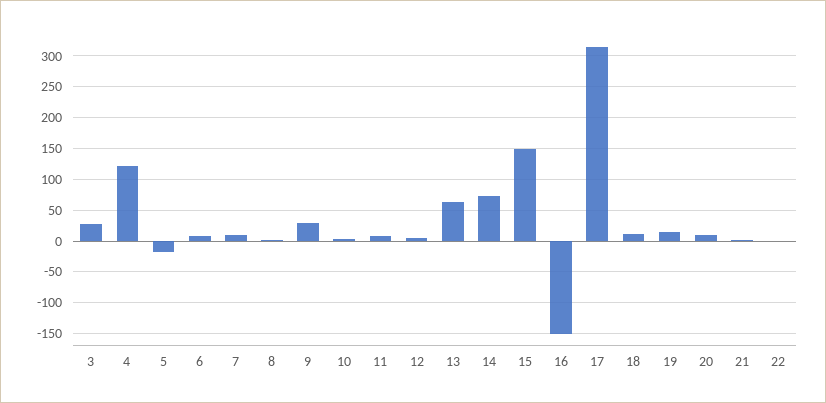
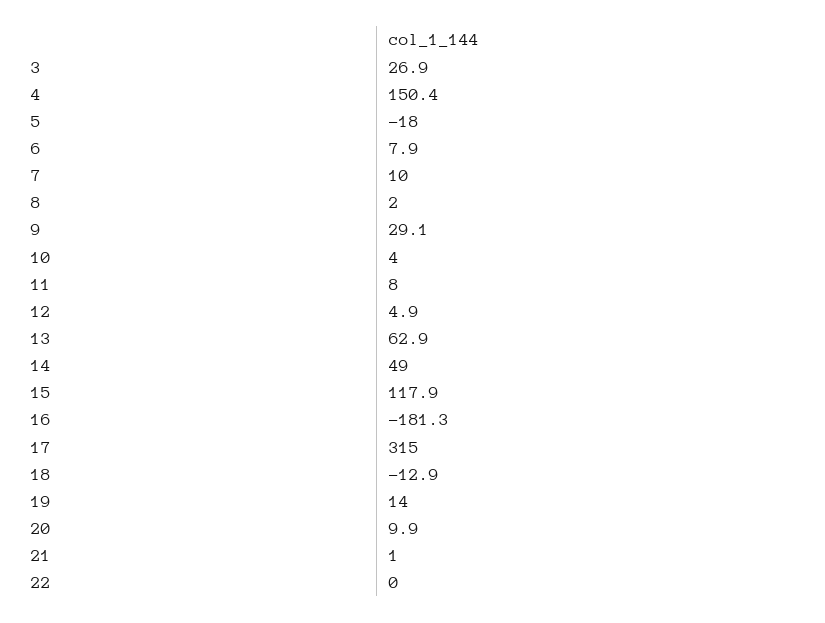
4: 120 -> 150.4
14: 70 -> 49
15: 150 -> 117.9
16: -150 -> -181.3
18: 10 -> -12.9

